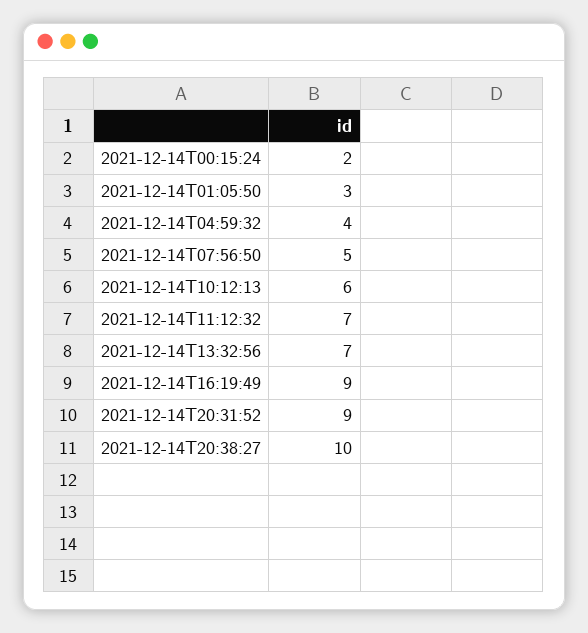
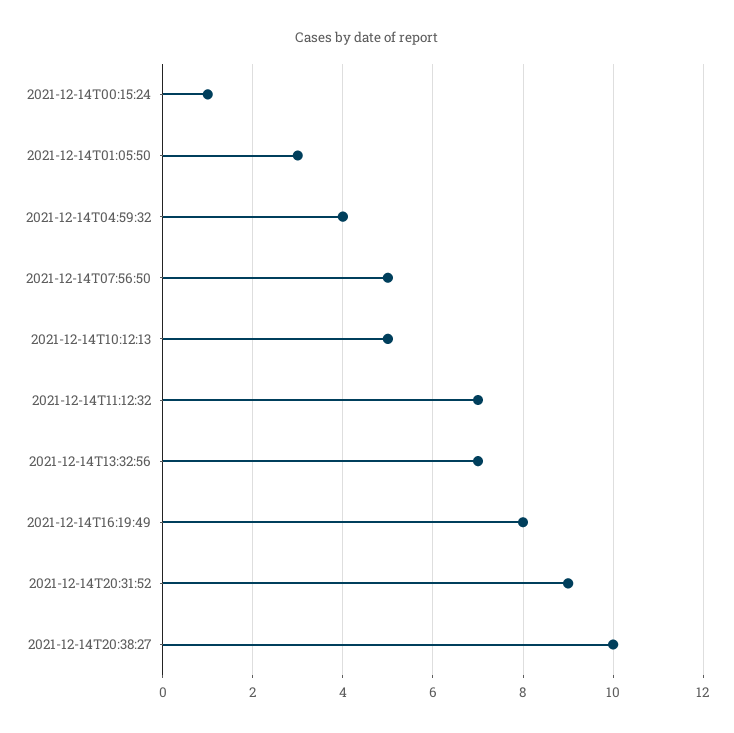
2021-12-14T00:15:24: 2 -> 1
2021-12-14T10:12:13: 6 -> 5
2021-12-14T16:19:49: 9 -> 8

